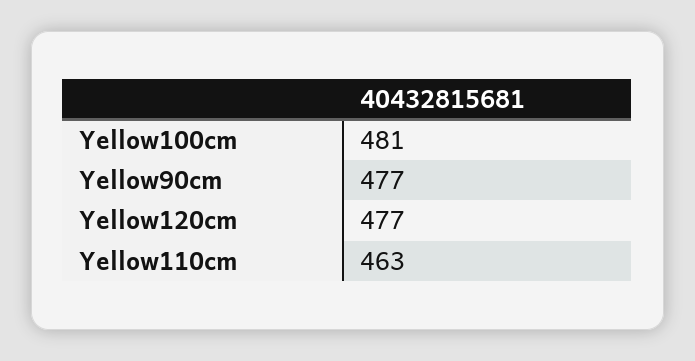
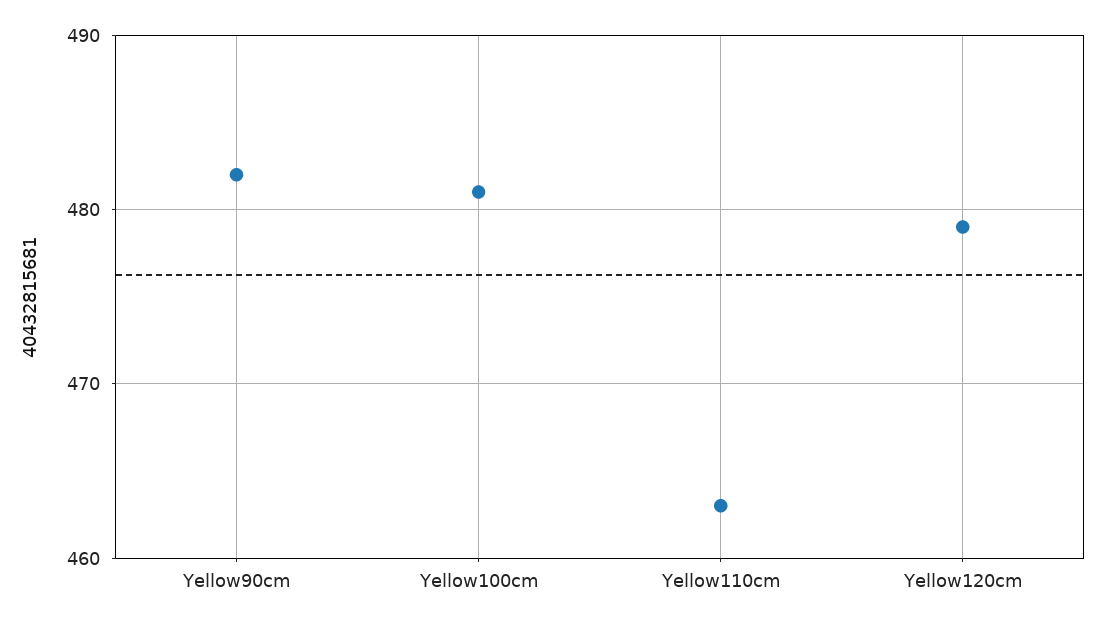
Yellow90cm: 477 -> 482
Yellow120cm: 477 -> 479

